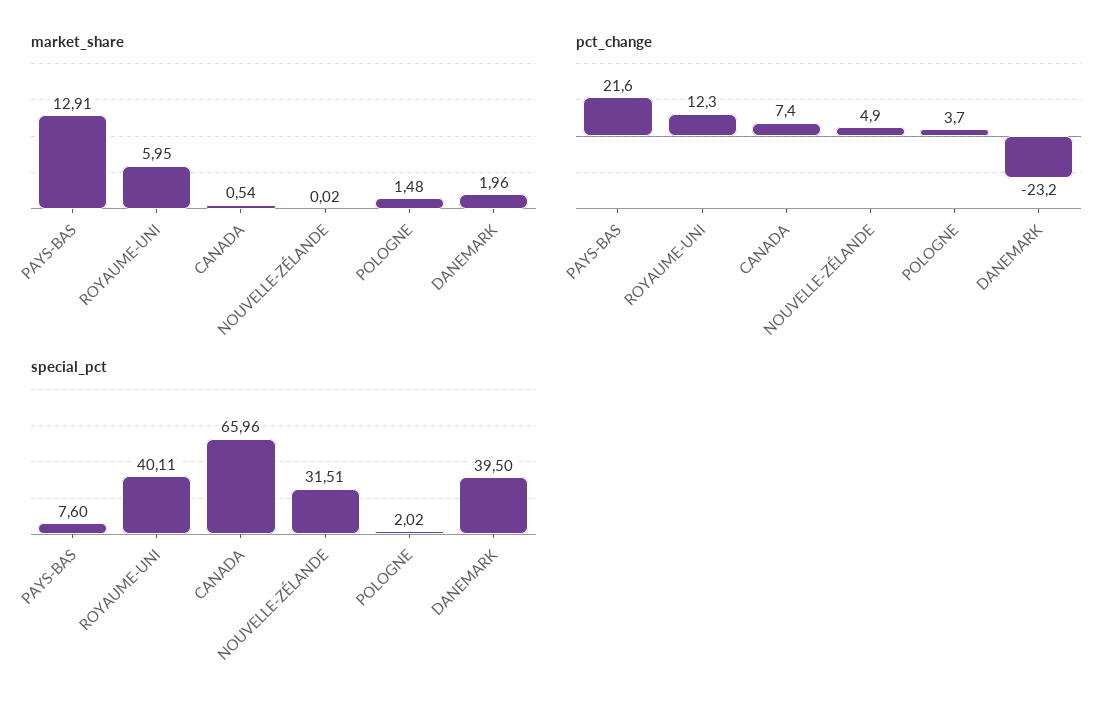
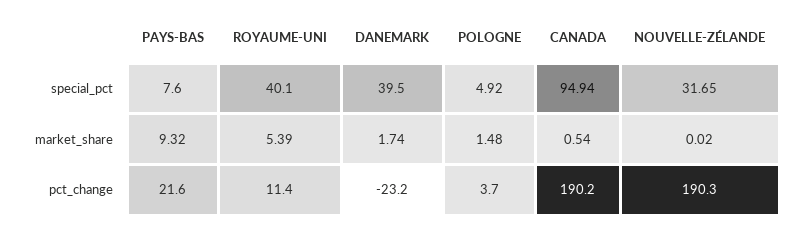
market_share, PAYS-BAS: 12.91 -> 9.32
market_share, ROYAUME-UNI: 5.95 -> 5.39
market_share, DANEMARK: 1.96 -> 1.74
pct_change, ROYAUME-UNI: 12.3 -> 11.4
pct_change, CANADA: 7.4 -> 190.2
pct_change, NOUVELLE-ZÉLANDE: 4.9 -> 190.3
special_pct, ROYAUME-UNI: 40.11 -> 40.1
special_pct, CANADA: 65.96 -> 94.94
special_pct, NOUVELLE-ZÉLANDE: 31.51 -> 31.65
special_pct, POLOGNE: 2.02 -> 4.92

